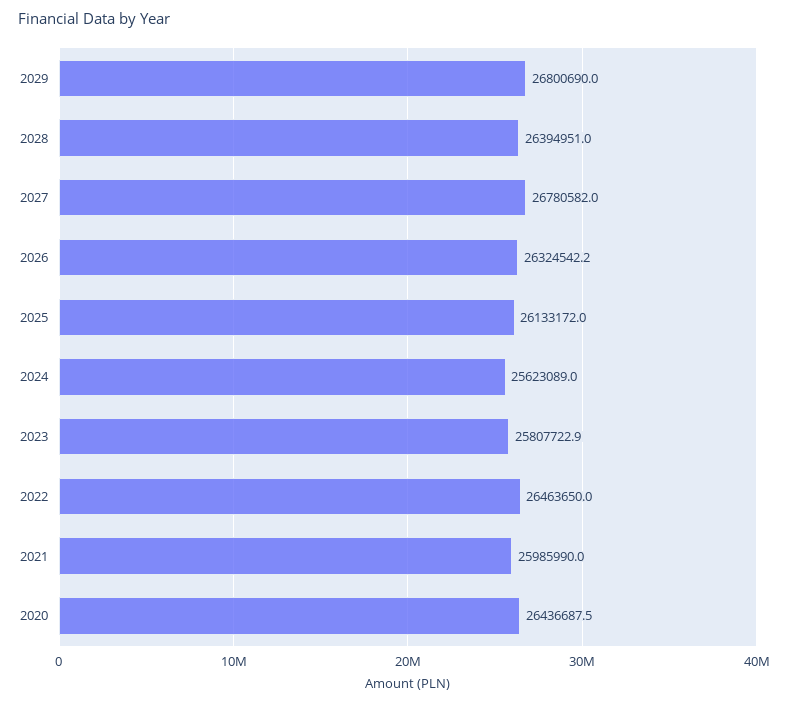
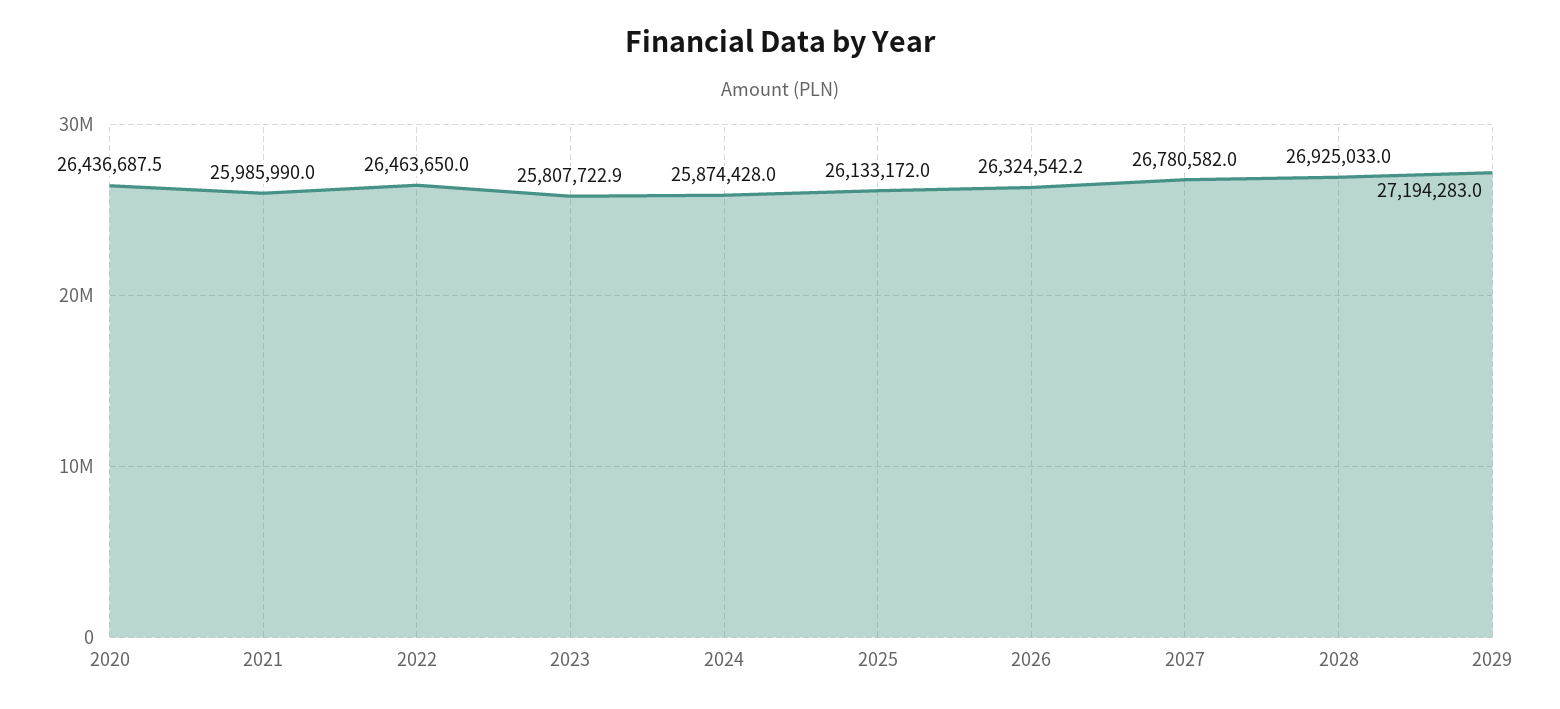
2029: 26800690 -> 27194283
2028: 26394951 -> 26925033
2024: 25623089 -> 25874428

